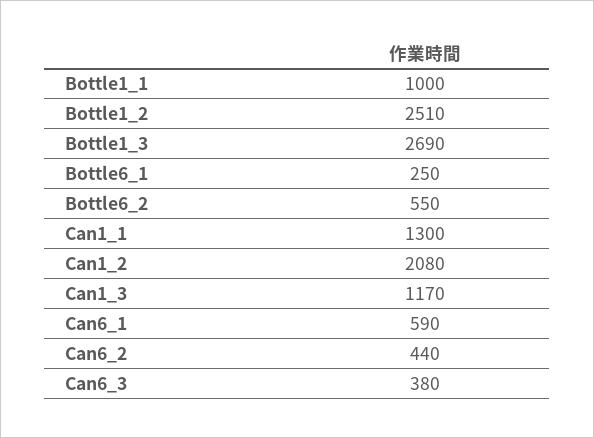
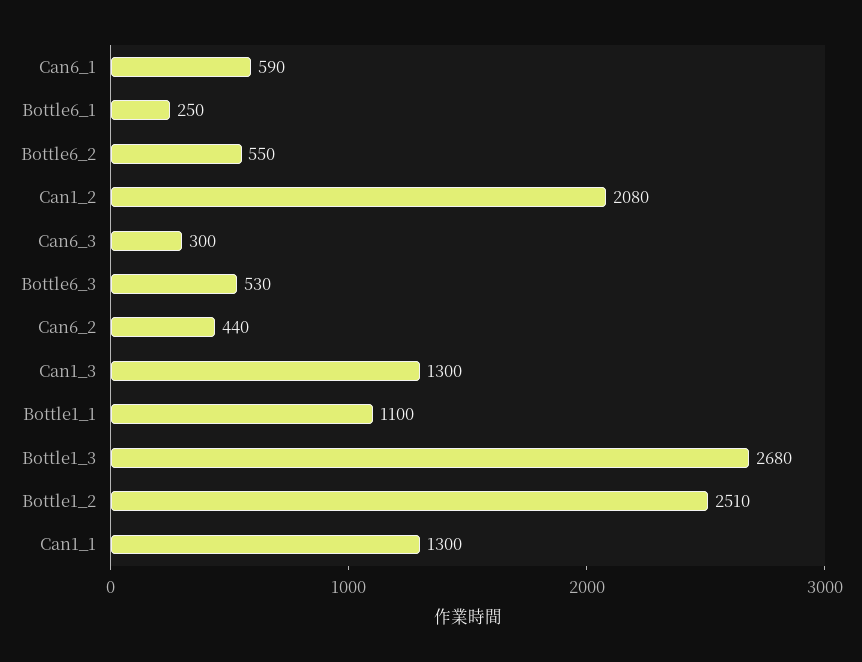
Bottle1_1: 1000 -> 1100
Bottle1_3: 2690 -> 2680
Can1_3: 1170 -> 1300
Can6_3: 380 -> 300
Bottle6_3: none -> 530

